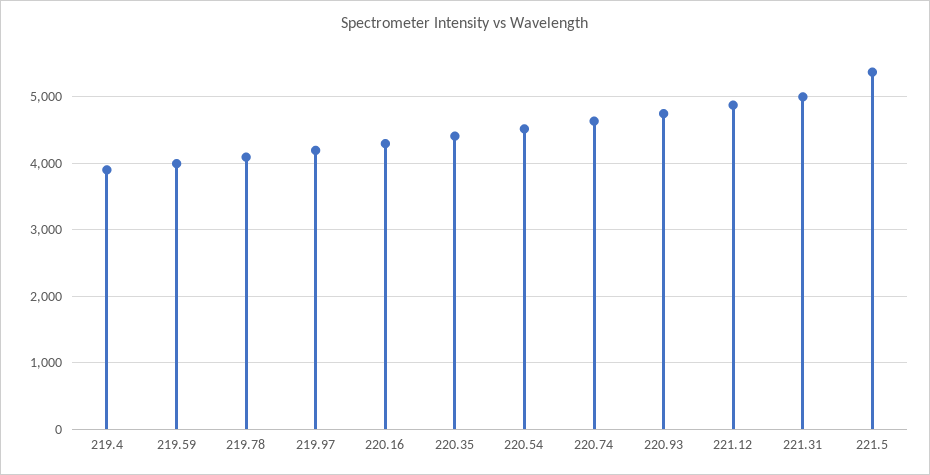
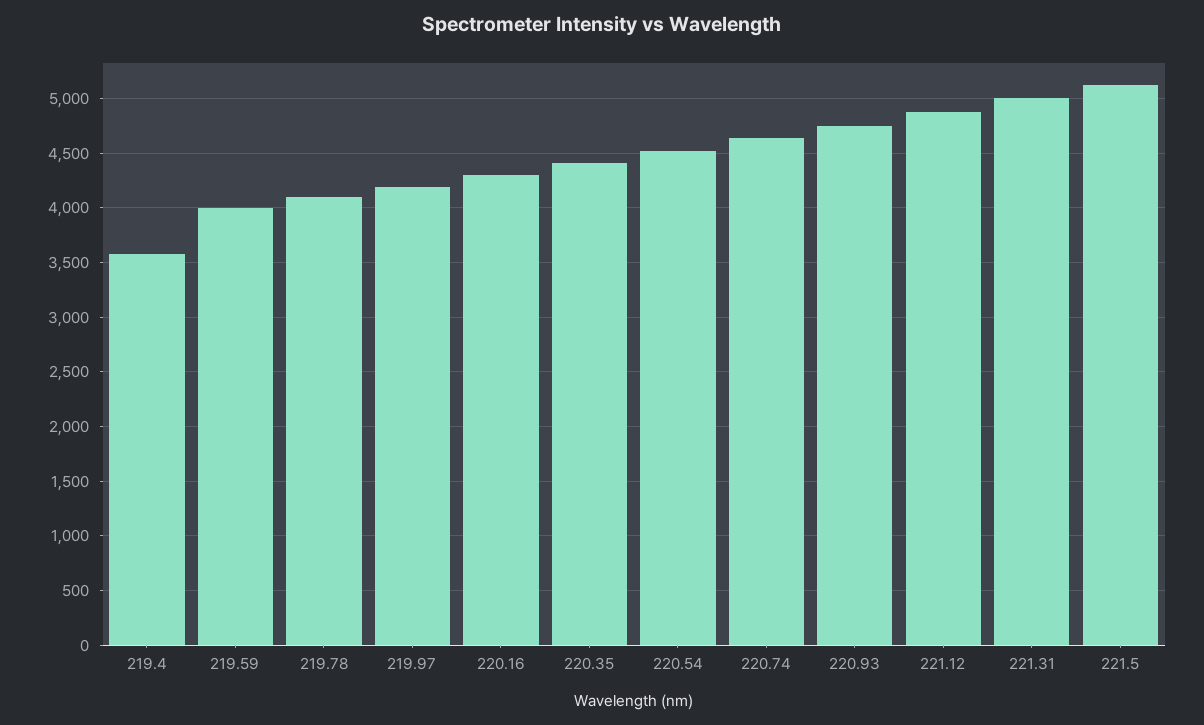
219.4: 3900 -> 3600
221.5: 5400 -> 5100

